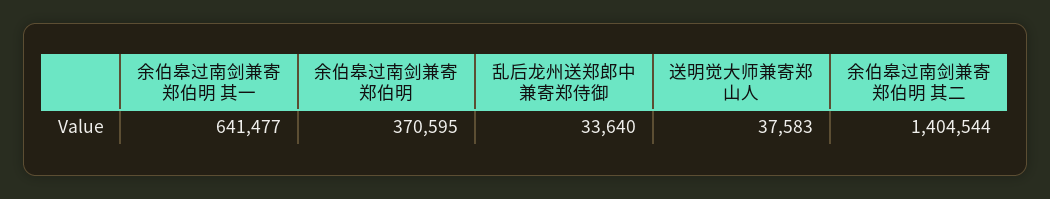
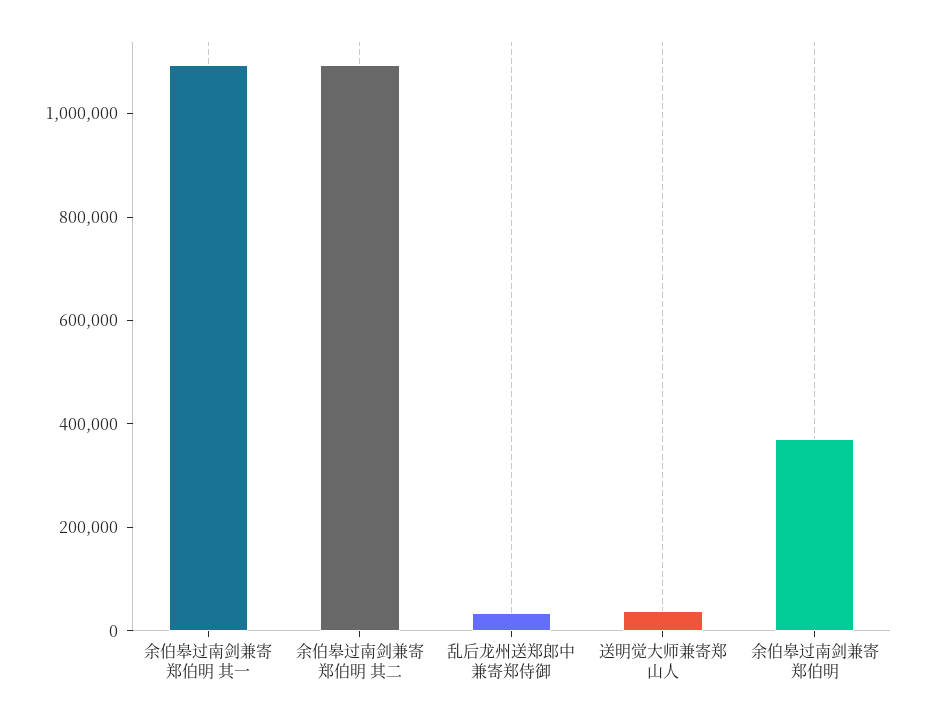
余伯皋过南剑兼寄郑伯明 其一: 641477 -> 1100000
余伯皋过南剑兼寄郑伯明 其二: 1404544 -> 1100000

